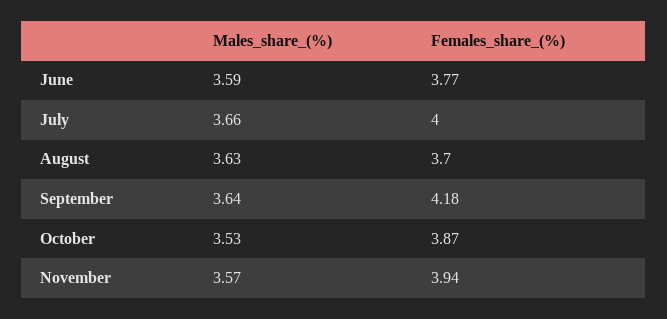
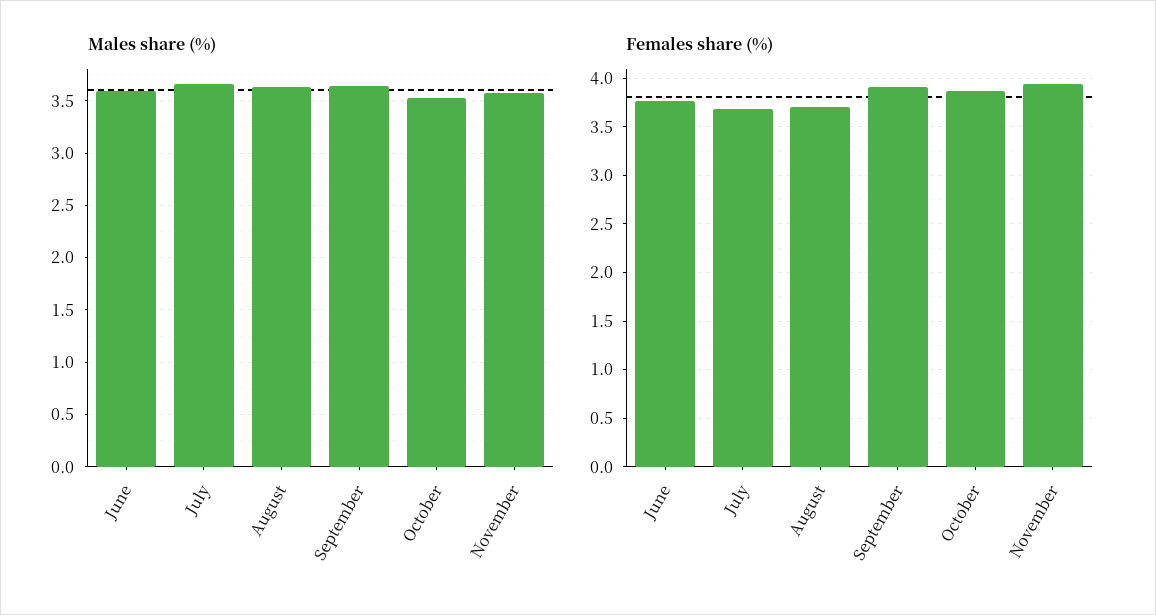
Females_share_(%), July: 4 -> 3.7
Females_share_(%), September: 4.18 -> 3.9

